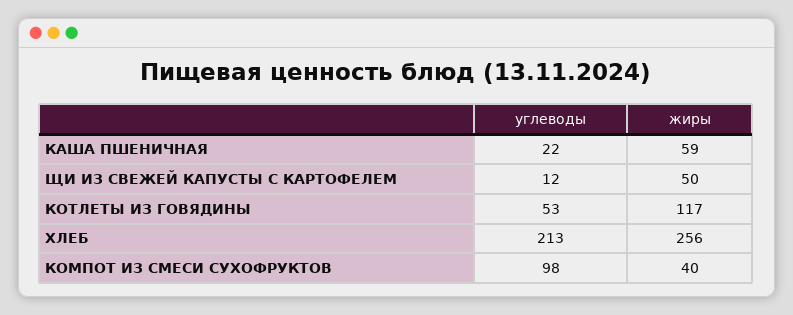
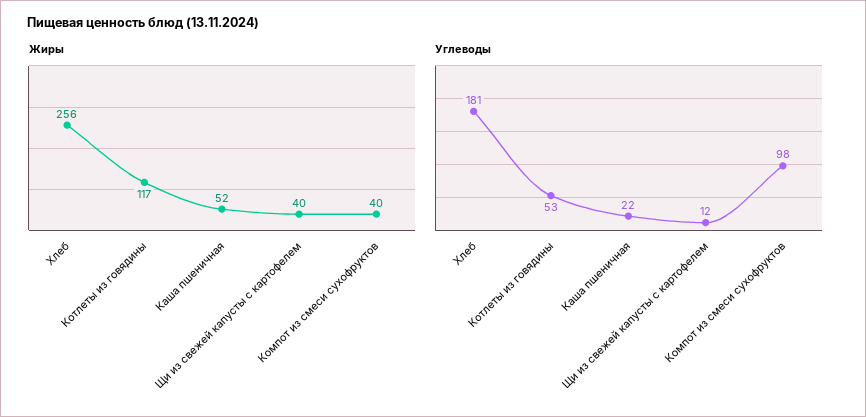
жиры, КАША ПШЕНИЧНАЯ: 59 -> 52
жиры, ЩИ ИЗ СВЕЖЕЙ КАПУСТЫ С КАРТОФЕЛЕМ: 50 -> 40
углеводы, ХЛЕБ: 213 -> 181

